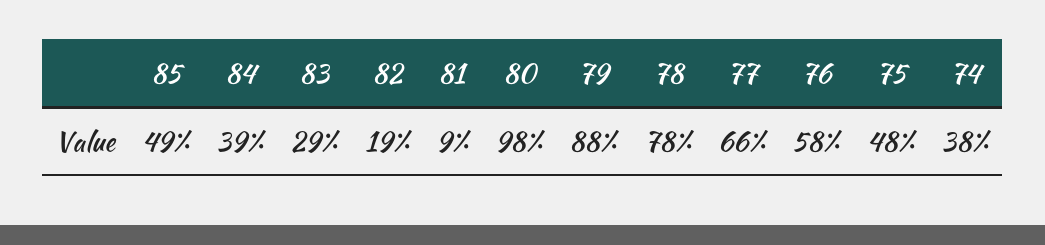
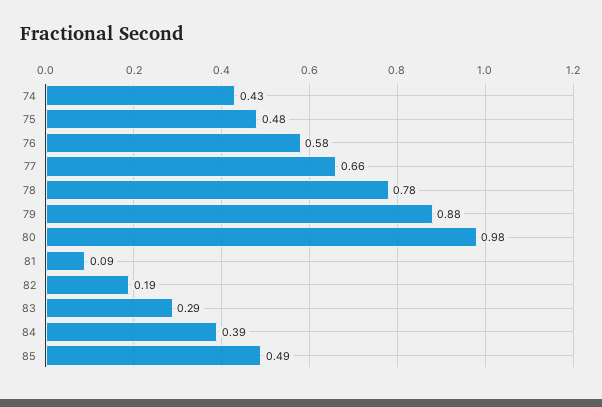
74: 0.38 -> 0.43

